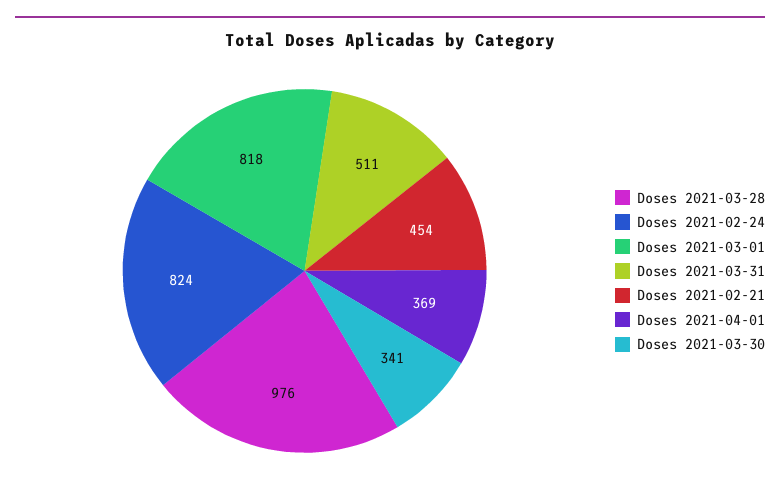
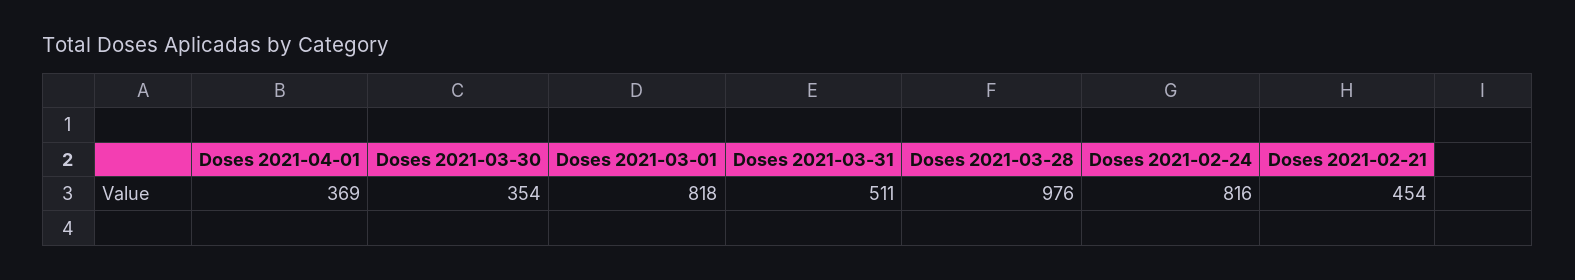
Doses 2021-02-24: 824 -> 816
Doses 2021-03-30: 341 -> 354

